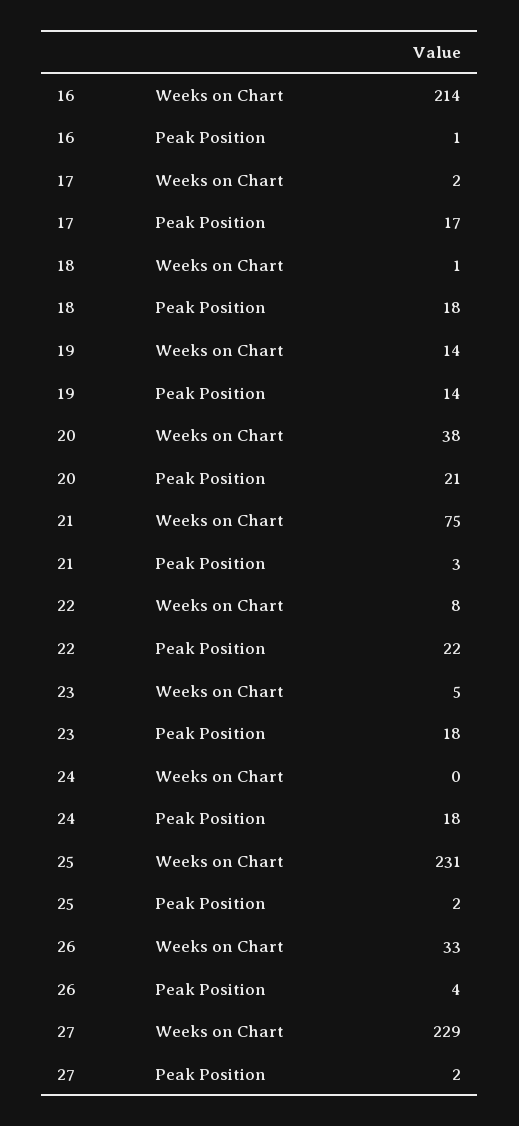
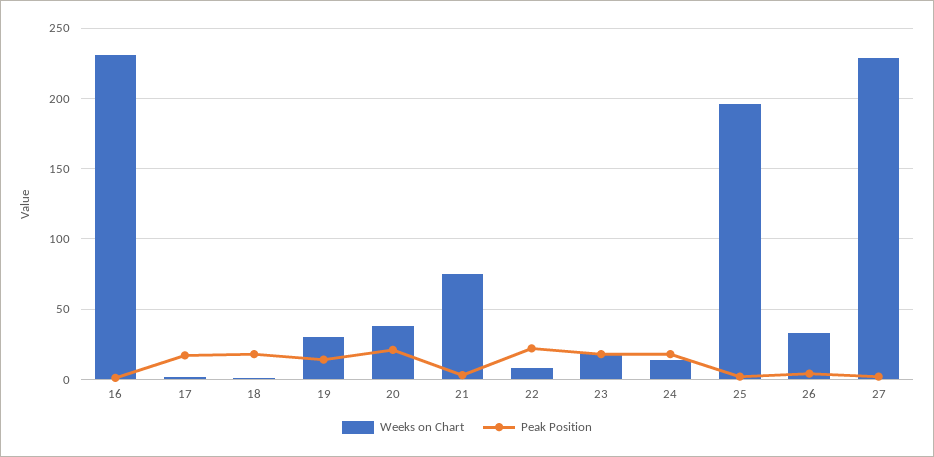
Weeks on Chart, 16: 214 -> 230
Weeks on Chart, 19: 14 -> 30
Weeks on Chart, 23: 5 -> 20
Weeks on Chart, 24: 0 -> 15
Weeks on Chart, 25: 231 -> 195

